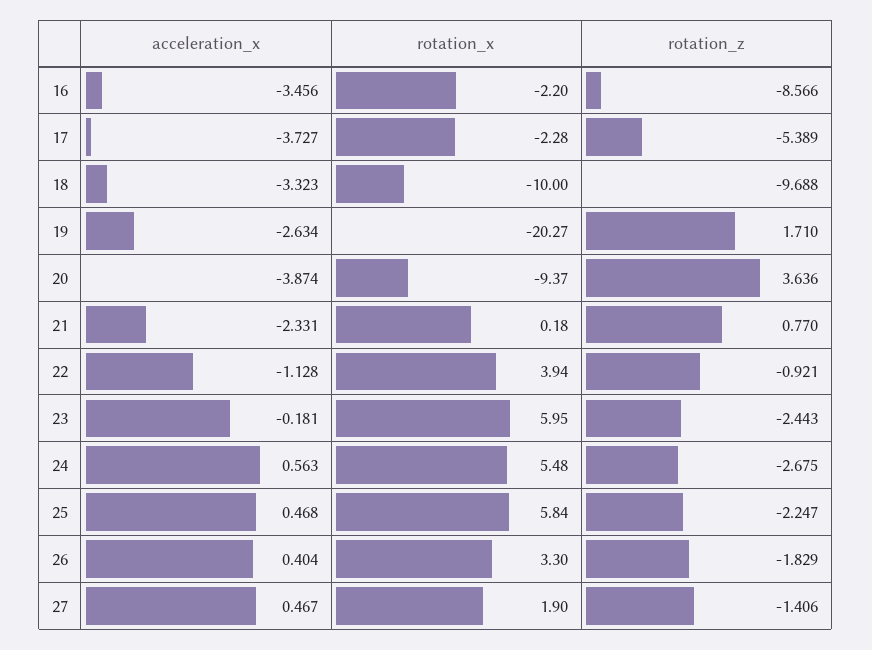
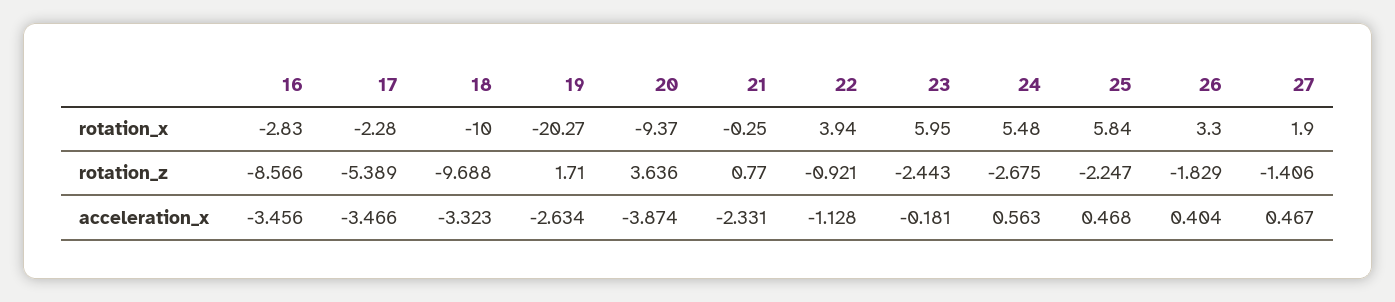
rotation_x, 16: -2.2 -> -2.83
acceleration_x, 17: -3.727 -> -3.466
rotation_x, 21: 0.18 -> -0.25

